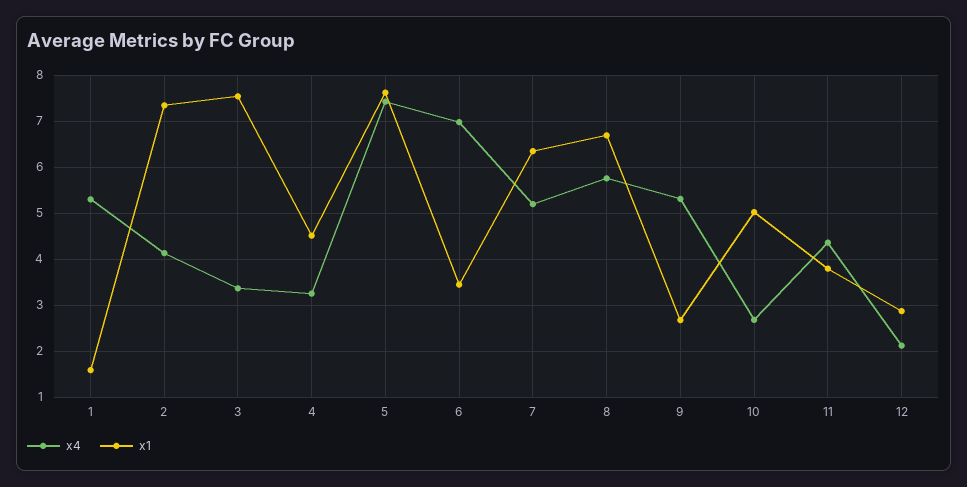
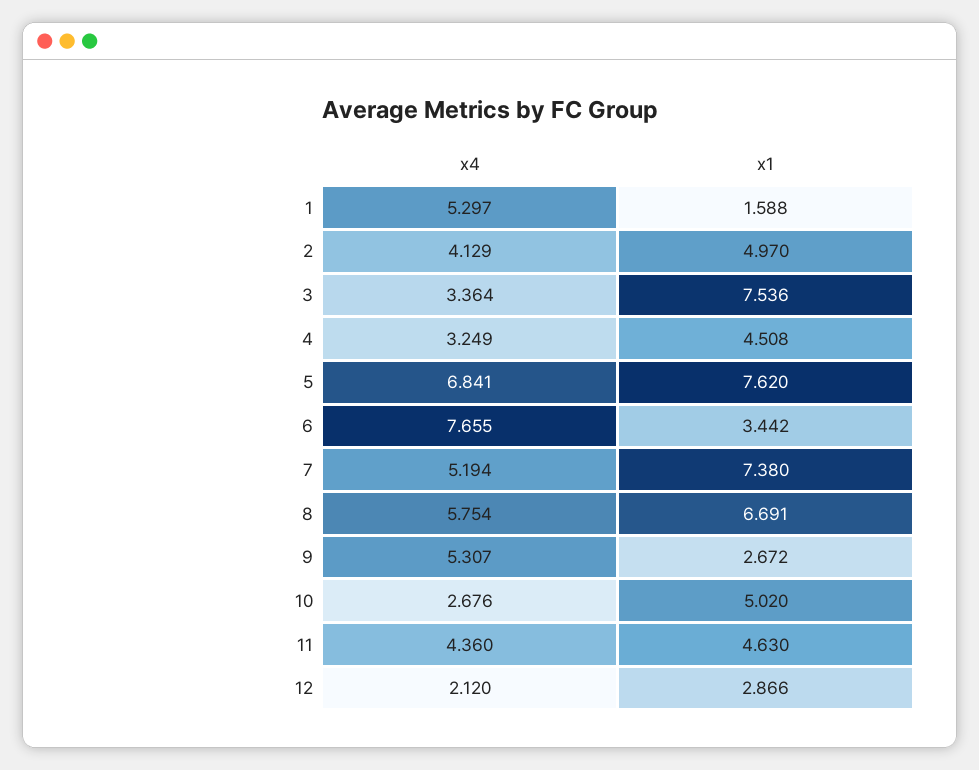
x1, 2: 7.4 -> 4.97
x4, 5: 7.4 -> 6.841
x4, 6: 7 -> 7.655
x1, 7: 6.4 -> 7.38
x1, 11: 3.8 -> 4.63

